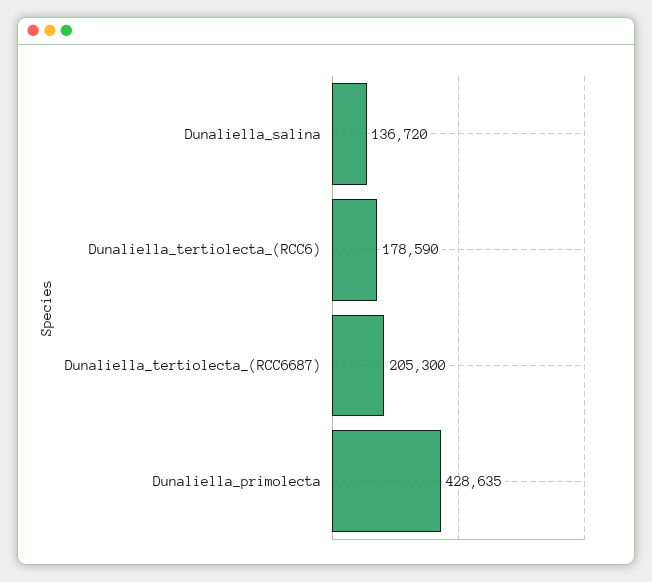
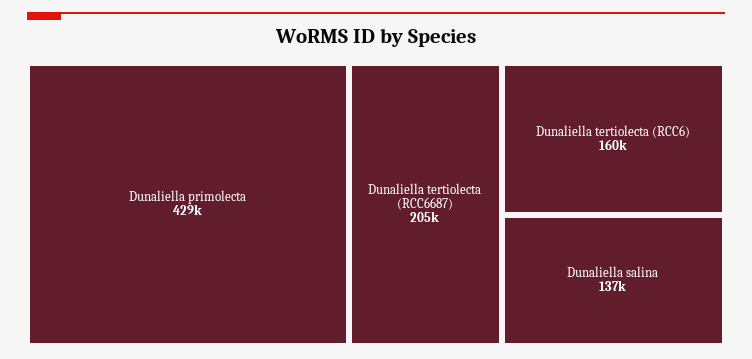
Dunaliella_tertiolecta_(RCC6): 178590 -> 160000

